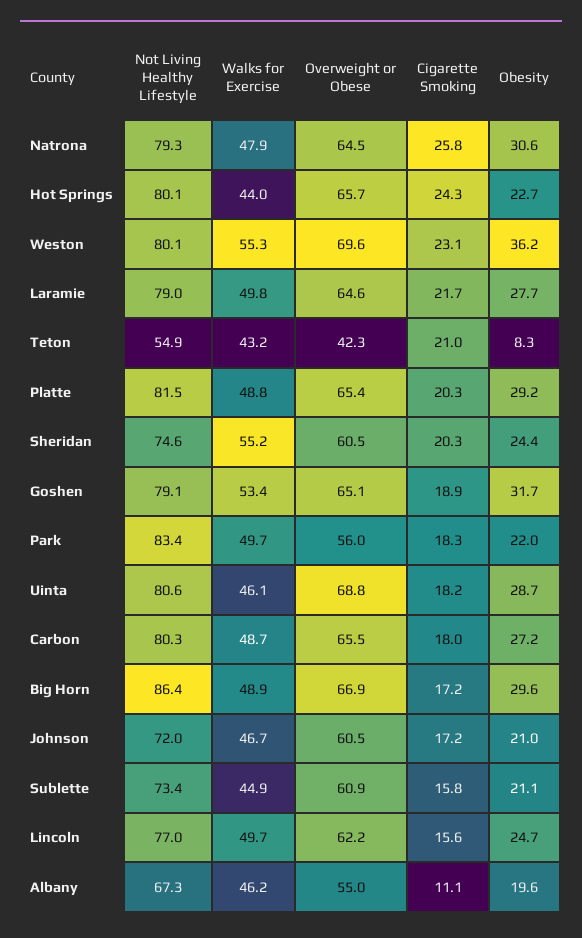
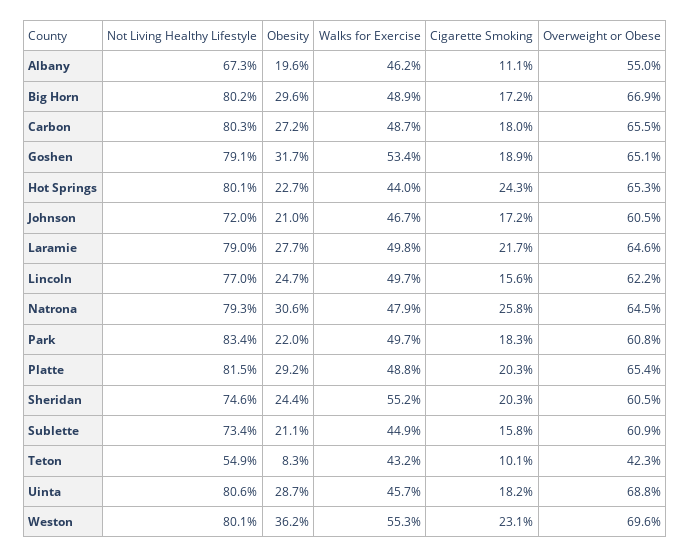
Overweight or Obese, Hot Springs: 65.7 -> 65.3
Cigarette Smoking, Teton: 21 -> 10.1
Overweight or Obese, Park: 56 -> 60.8
Walks for Exercise, Uinta: 46.1 -> 45.7
Not Living Healthy Lifestyle, Big Horn: 86.4 -> 80.2

